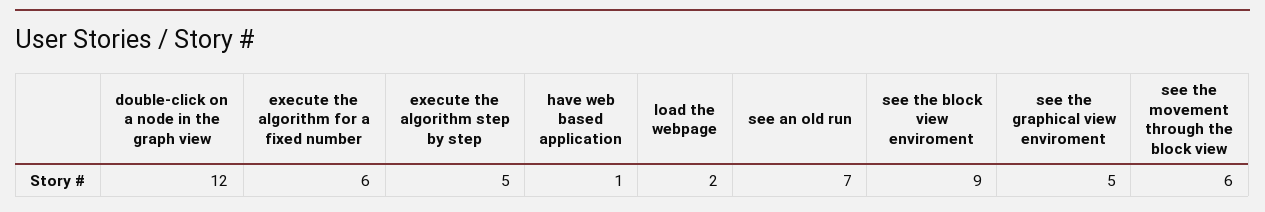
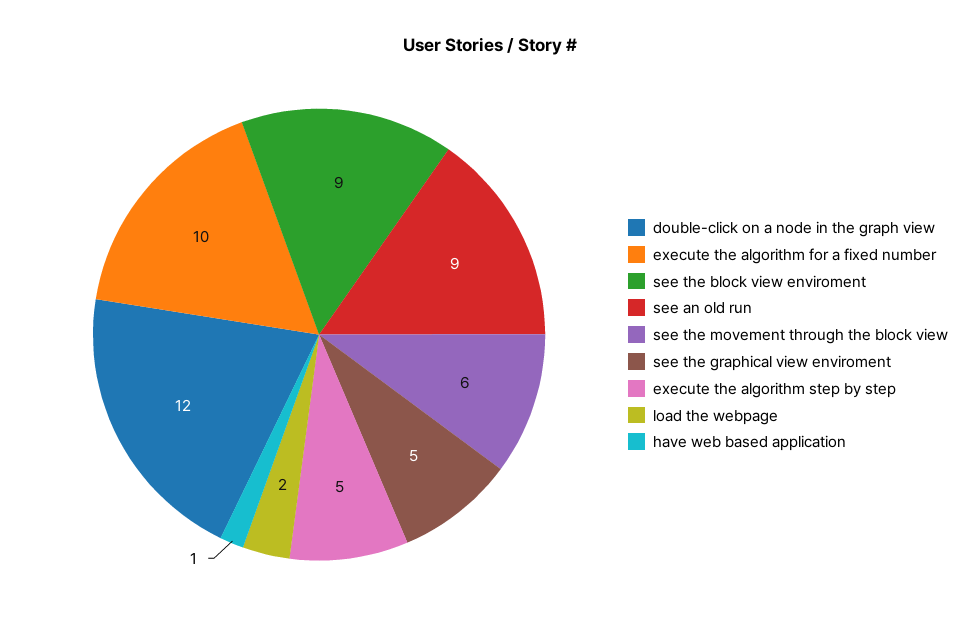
execute the algorithm for a fixed number: 6 -> 10
see an old run: 7 -> 9

